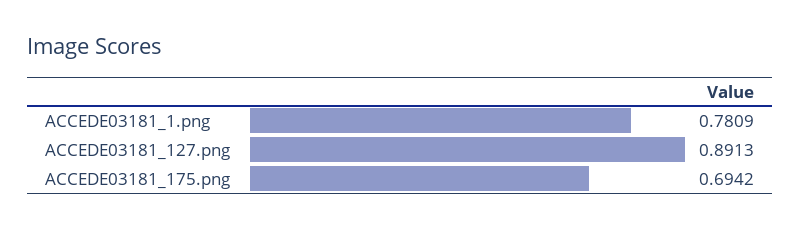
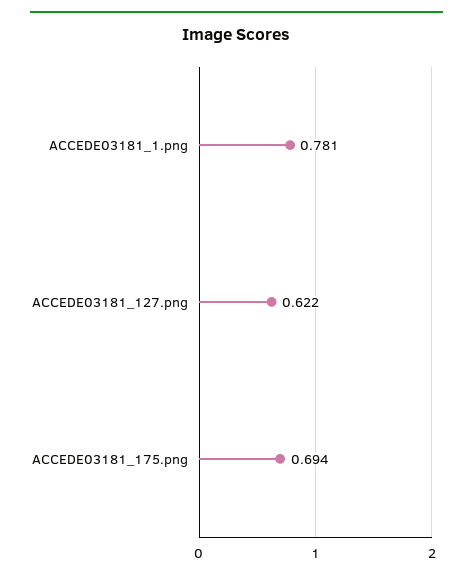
ACCEDE03181_127.png: 0.8913 -> 0.622

